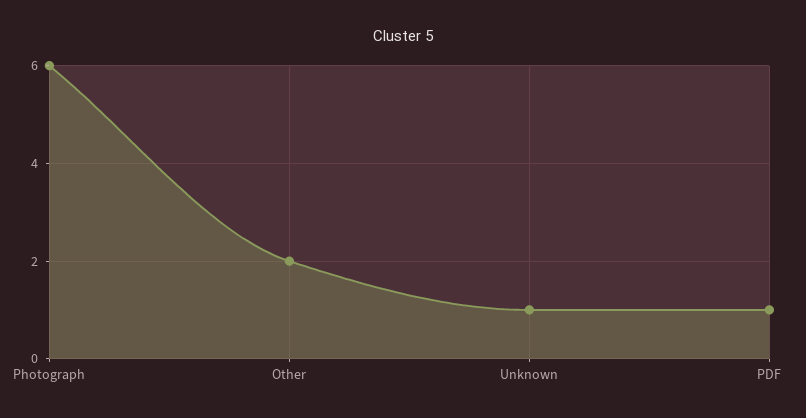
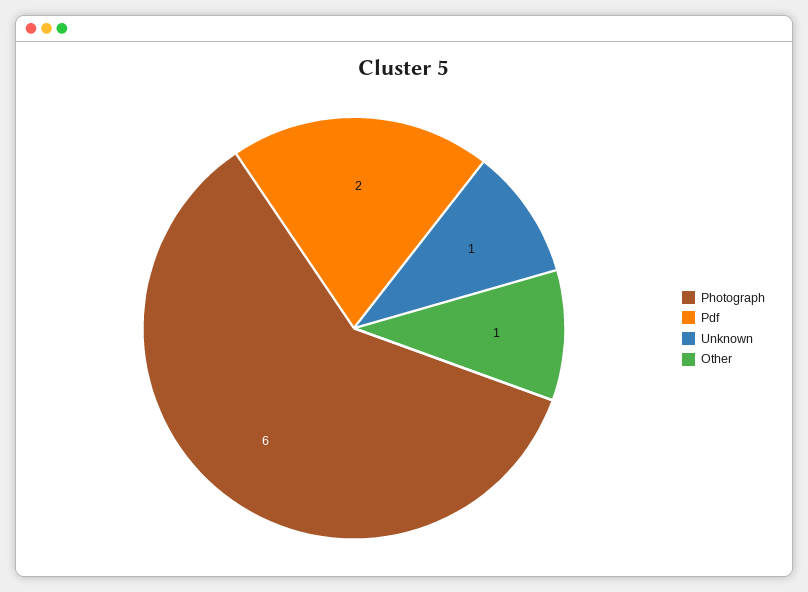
Other: 2 -> 1
PDF: 1 -> 2

